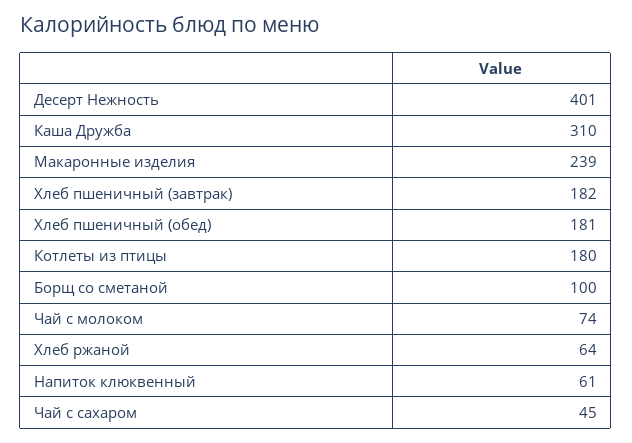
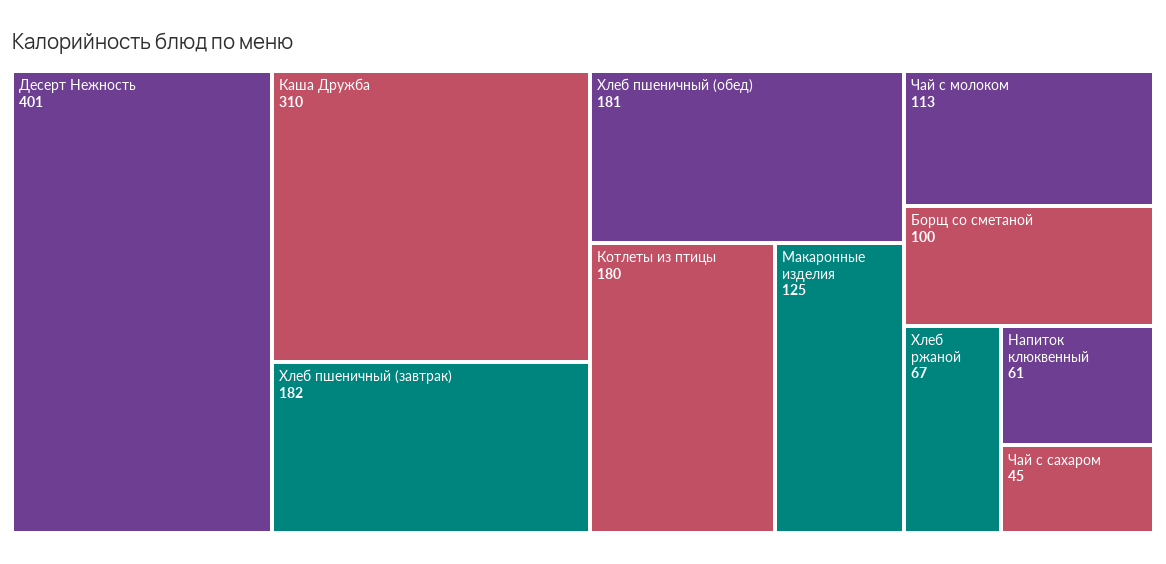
Макаронные изделия: 239 -> 125
Чай с молоком: 74 -> 113
Хлеб ржаной: 64 -> 67

